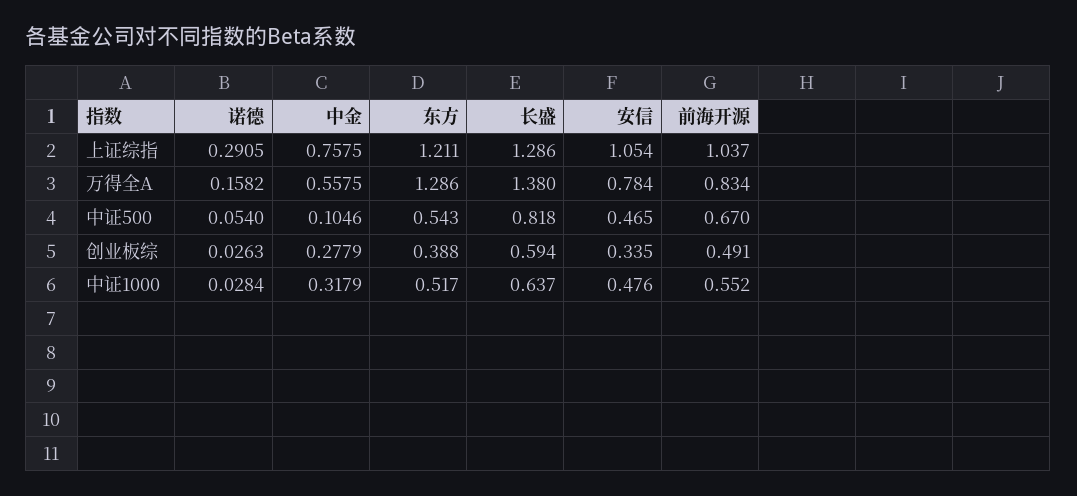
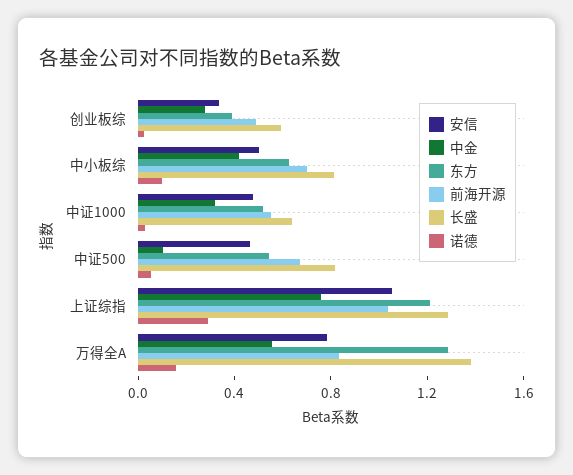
安信, 中小板综: none -> 0.5
中金, 中小板综: none -> 0.4
东方, 中小板综: none -> 0.6
前海开源, 中小板综: none -> 0.7
长盛, 中小板综: none -> 0.8
诺德, 中小板综: none -> 0.1

